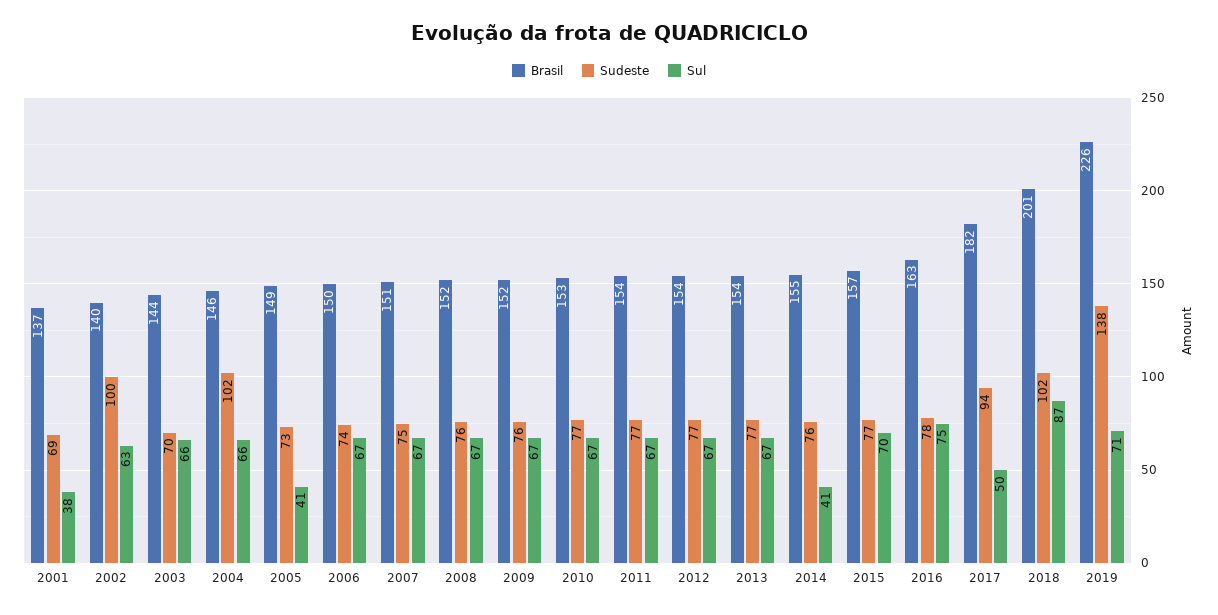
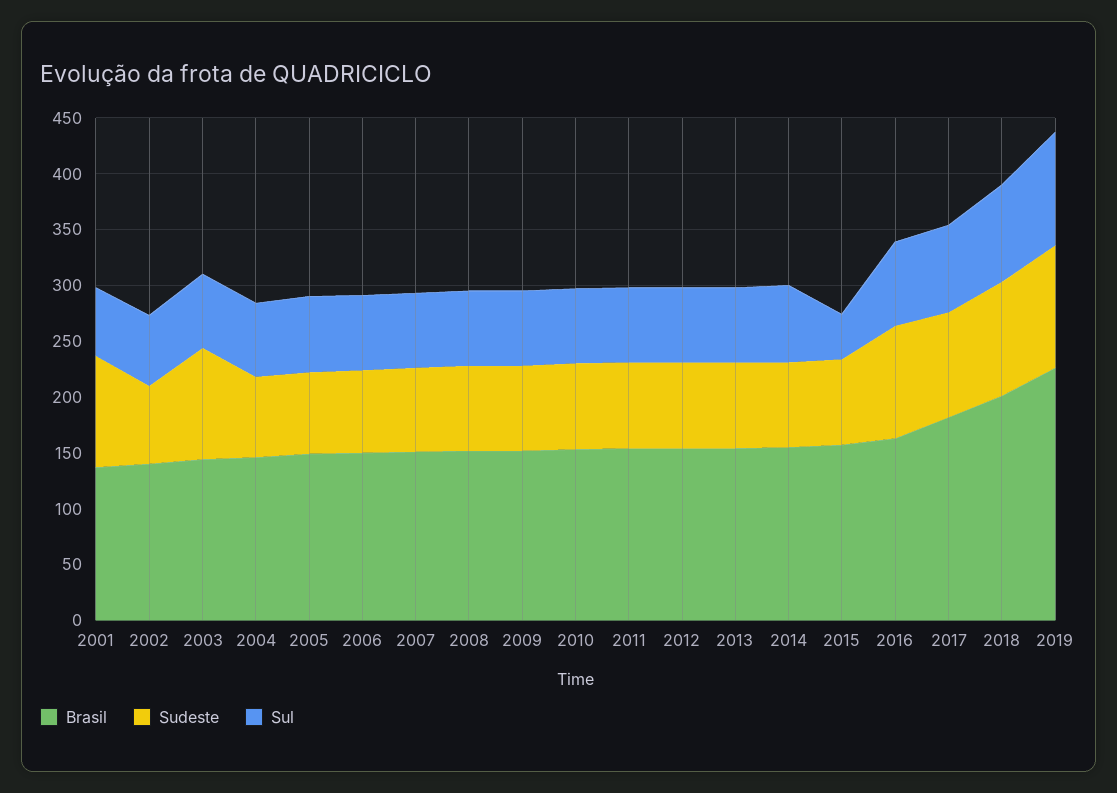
Sudeste, 2001: 69 -> 100
Sul, 2001: 38 -> 60
Sudeste, 2002: 100 -> 70
Sudeste, 2003: 70 -> 100
Sudeste, 2004: 102 -> 70
Sul, 2005: 41 -> 70
Sul, 2014: 41 -> 70
Sul, 2015: 70 -> 40
Sudeste, 2016: 78 -> 100
Sul, 2017: 50 -> 80
Sudeste, 2019: 138 -> 110
Sul, 2019: 71 -> 100

